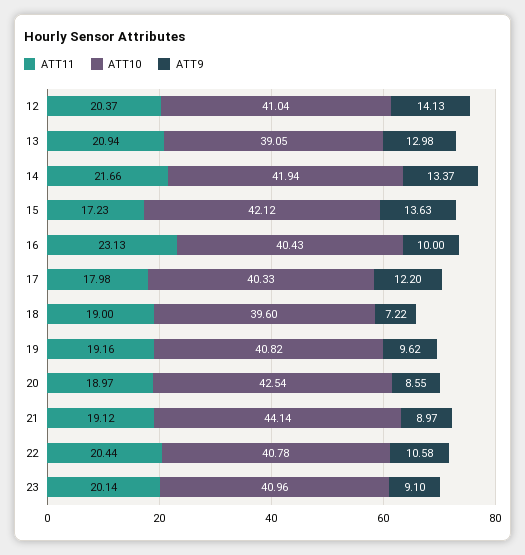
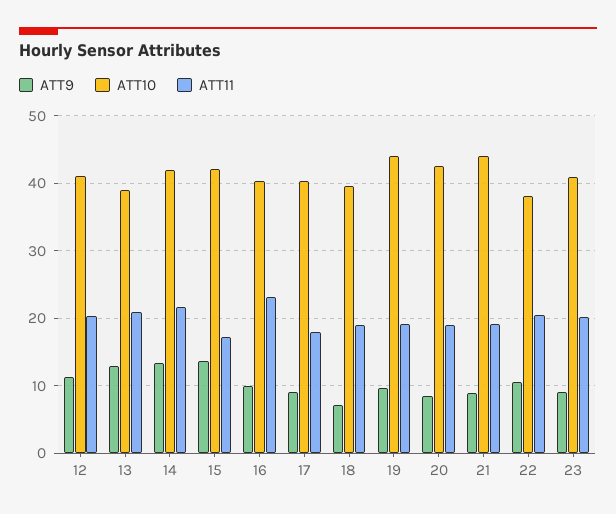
ATT9, 12: 14.13 -> 11
ATT9, 17: 12.2 -> 9
ATT10, 19: 40.82 -> 44
ATT10, 22: 40.78 -> 38

